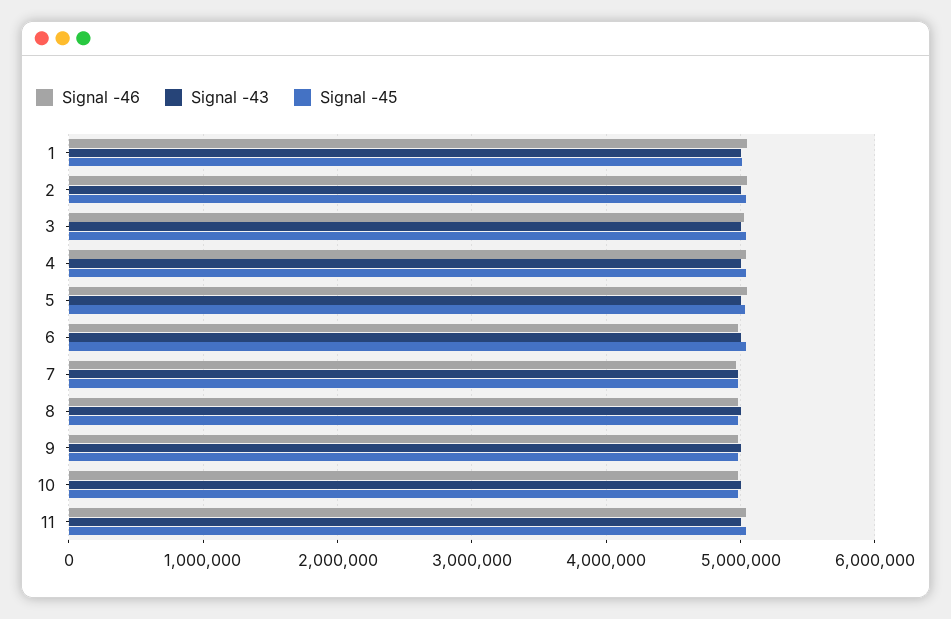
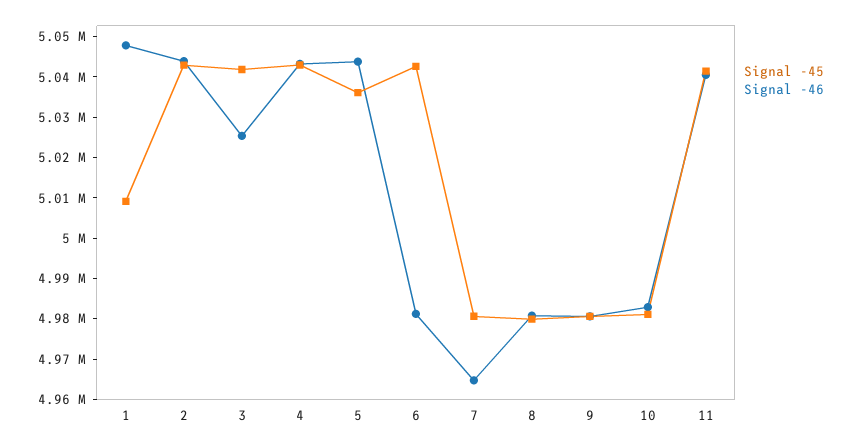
Signal -43, 1: 5000000 -> none
Signal -43, 2: 5000000 -> none
Signal -43, 3: 5000000 -> none
Signal -43, 4: 5000000 -> none
Signal -43, 5: 5000000 -> none
Signal -43, 6: 5000000 -> none
Signal -43, 7: 5000000 -> none
Signal -43, 8: 5000000 -> none
Signal -43, 9: 5000000 -> none
Signal -43, 10: 5000000 -> none
Signal -43, 11: 5000000 -> none

